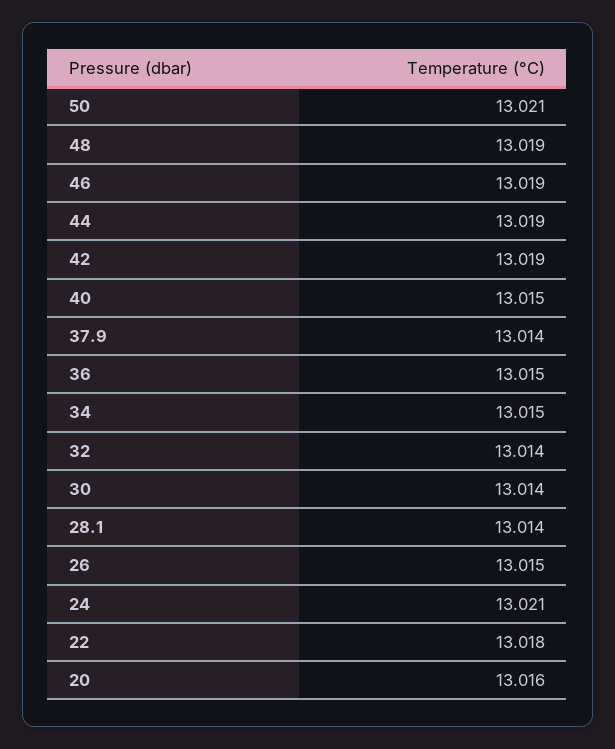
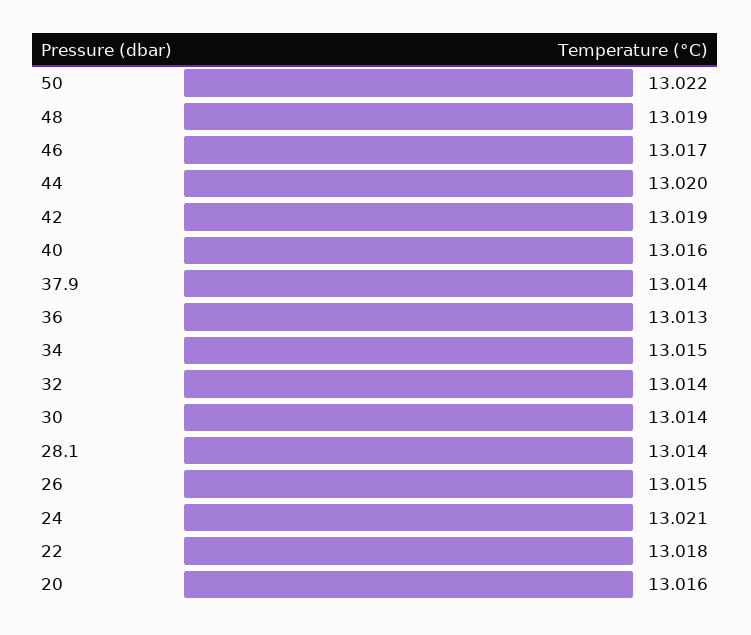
50: 13.021 -> 13.022
46: 13.019 -> 13.017
44: 13.019 -> 13.02
40: 13.015 -> 13.016
36: 13.015 -> 13.013

